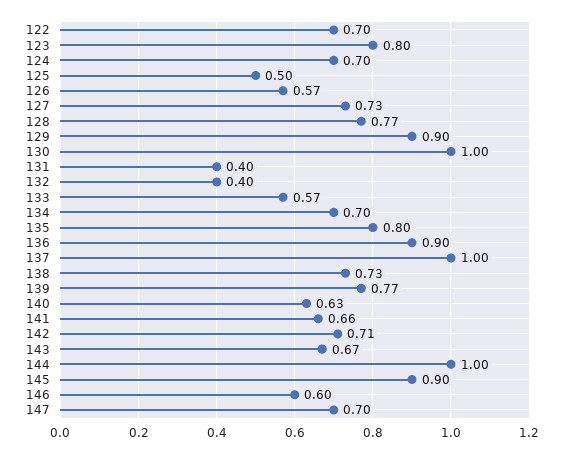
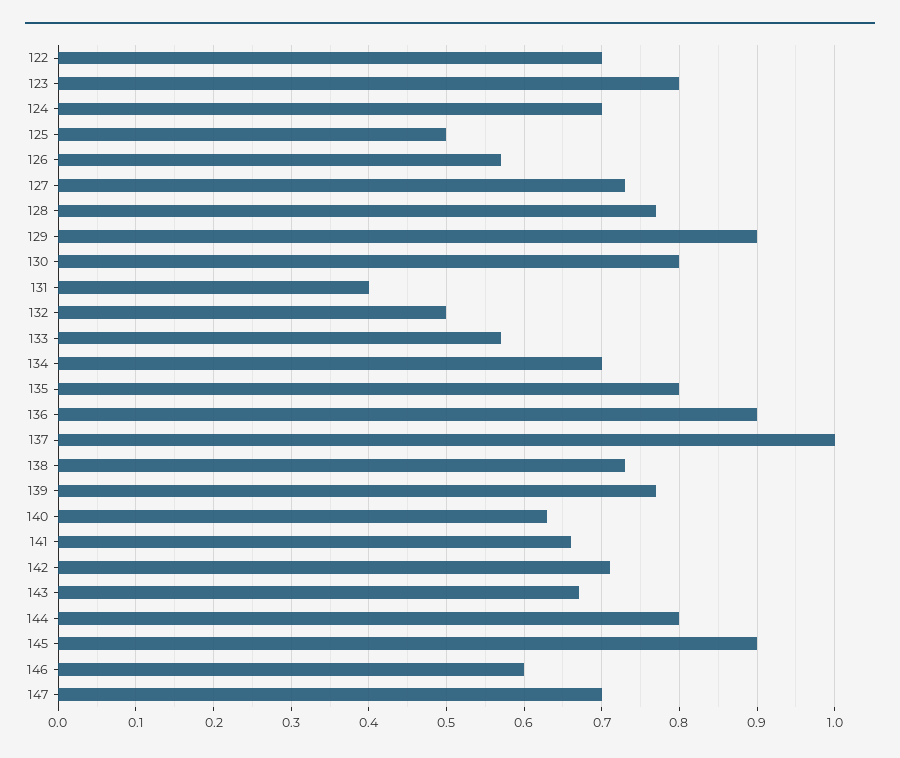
130: 1 -> 0.8
132: 0.4 -> 0.5
144: 1 -> 0.8

